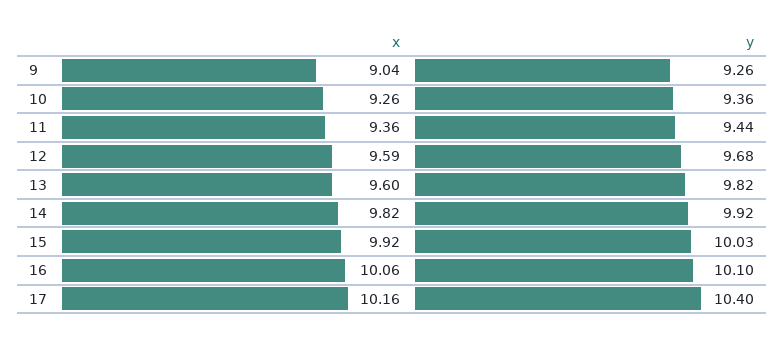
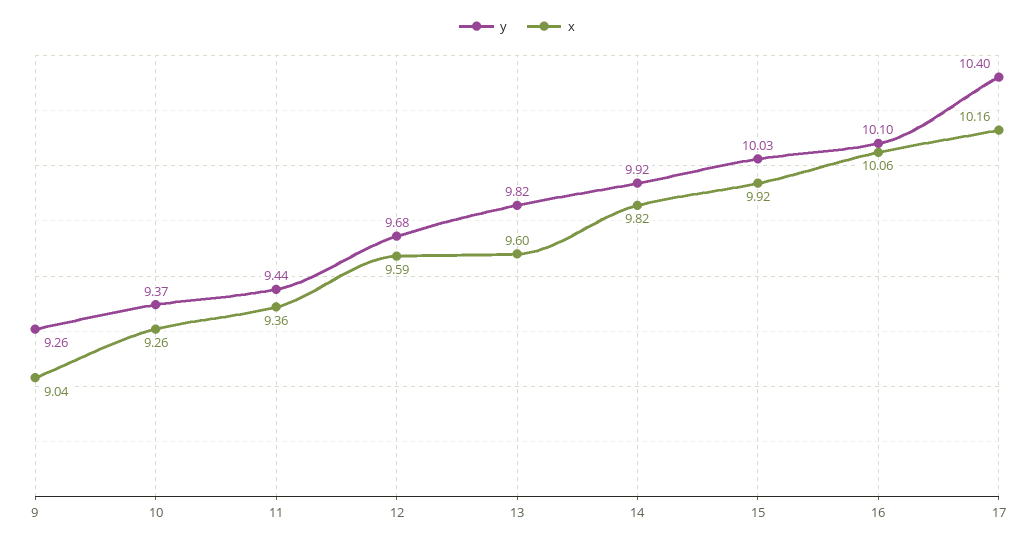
y, 10: 9.36 -> 9.37

